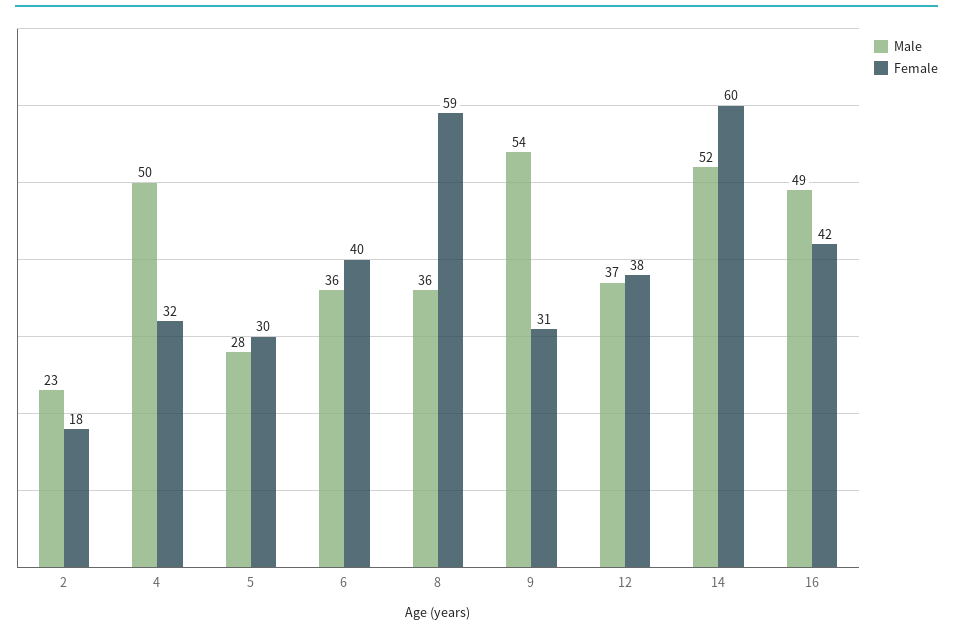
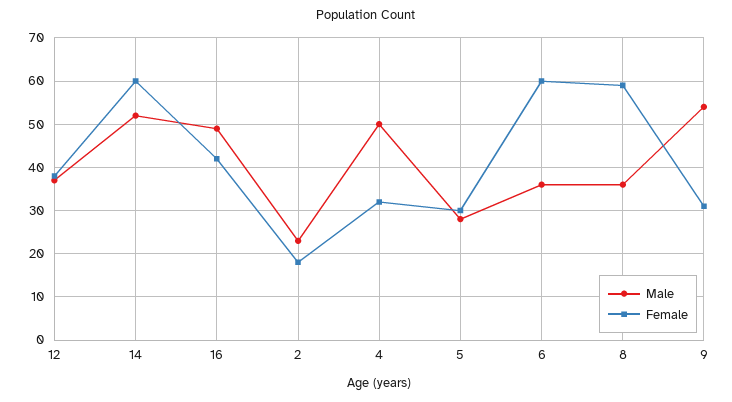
Female, 6: 40 -> 60

